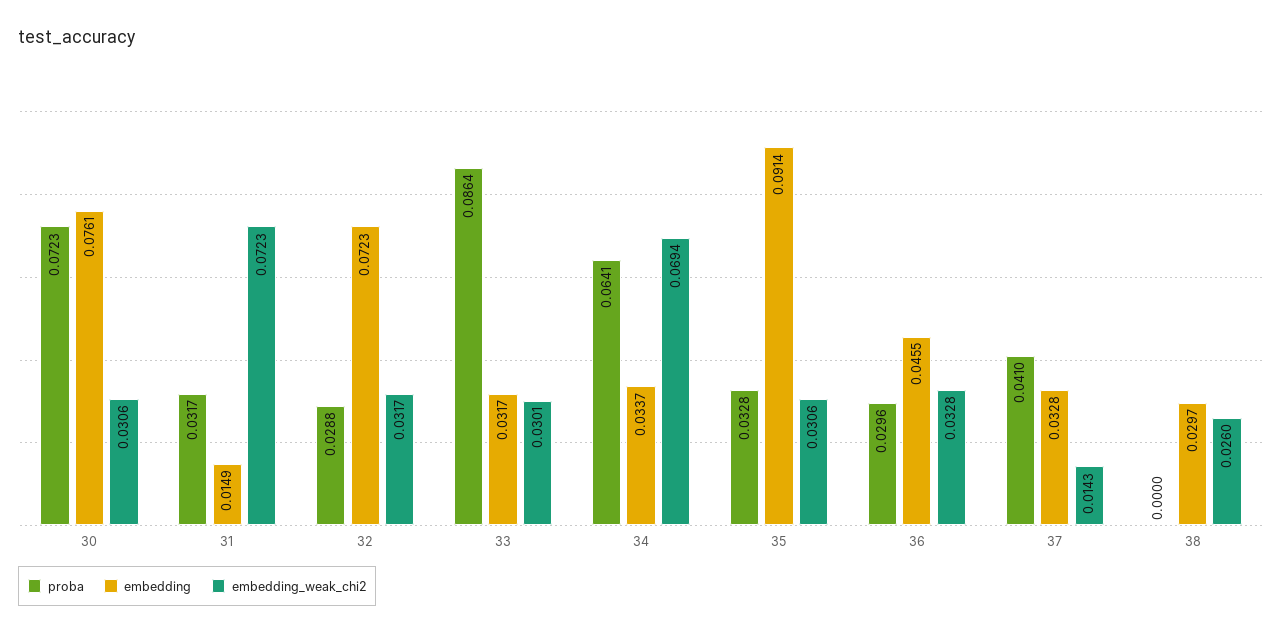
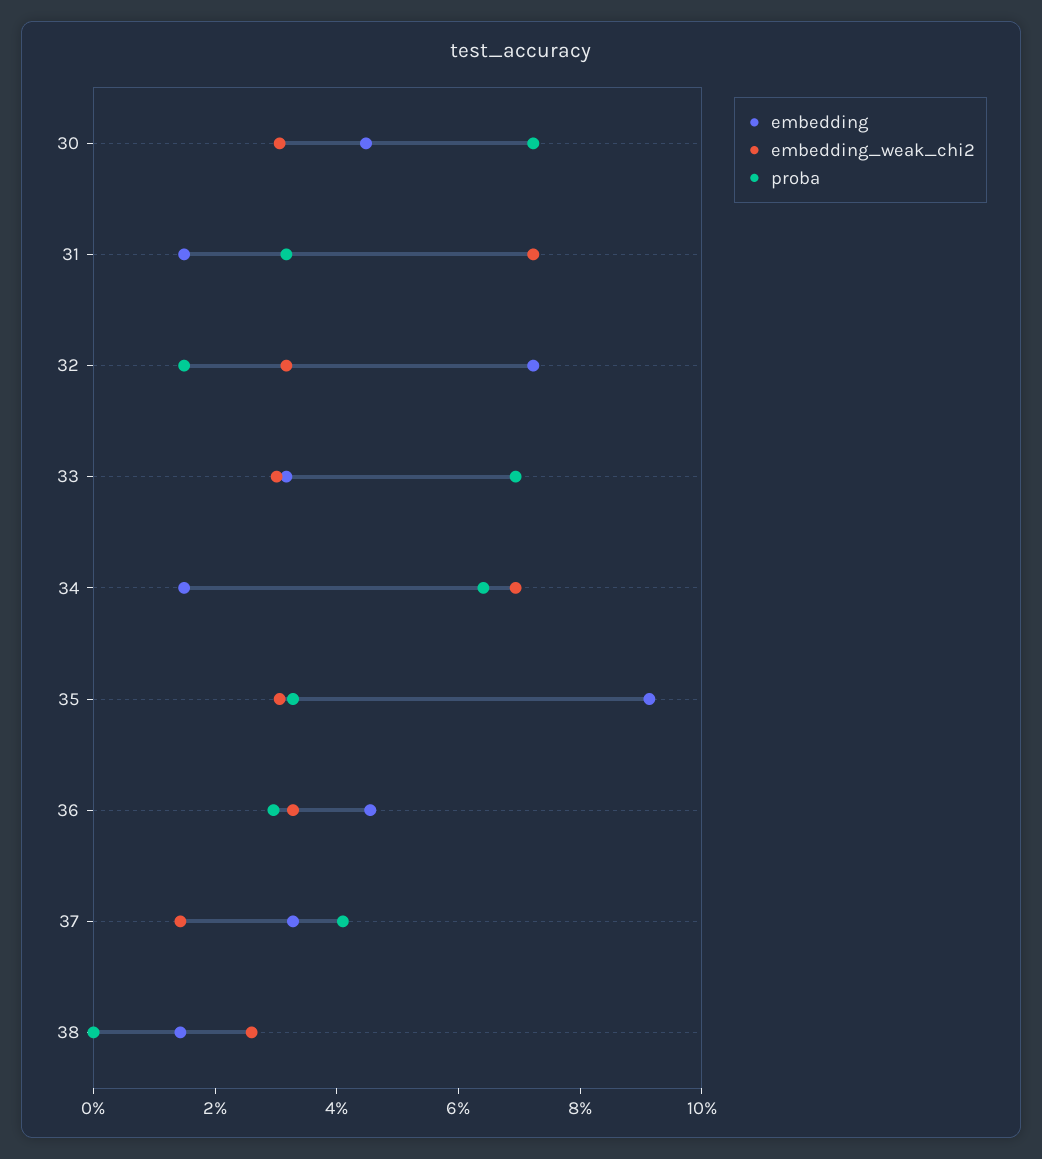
embedding, 30: 0.0761 -> 0.045
proba, 32: 0.0288 -> 0.015
proba, 33: 0.0864 -> 0.07
embedding, 34: 0.0337 -> 0.015
embedding, 38: 0.0297 -> 0.015

